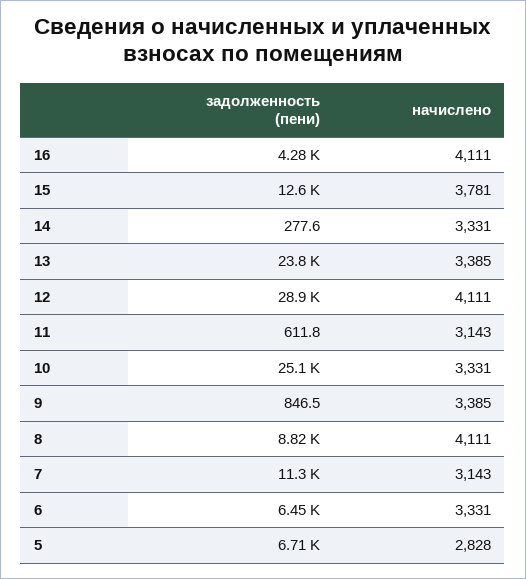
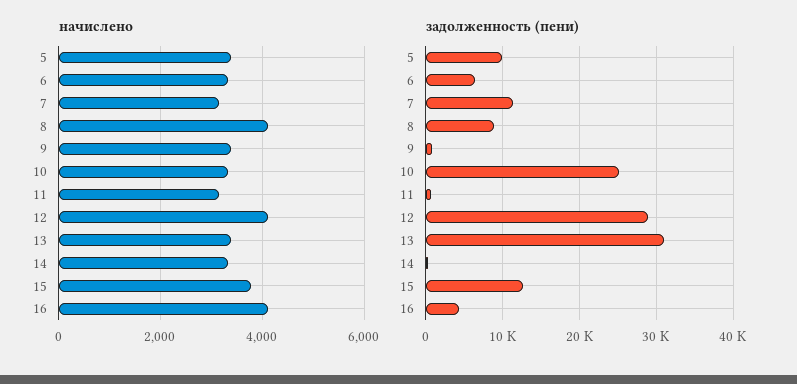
задолженность (пени), 13: 23800 -> 31000
задолженность (пени), 5: 6710 -> 10000
начислено, 5: 2828 -> 3400

